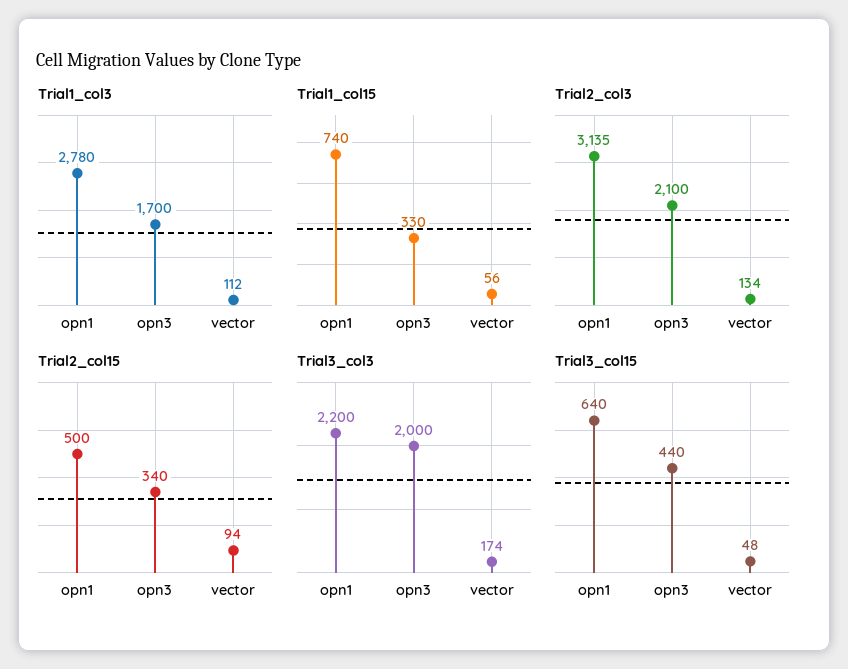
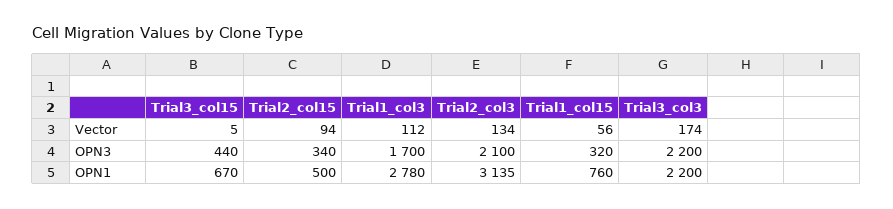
Trial1_col15, opn1: 740 -> 760
Trial1_col15, opn3: 330 -> 320
Trial3_col3, opn3: 2000 -> 2200
Trial3_col15, opn1: 640 -> 670
Trial3_col15, vector: 48 -> 5

